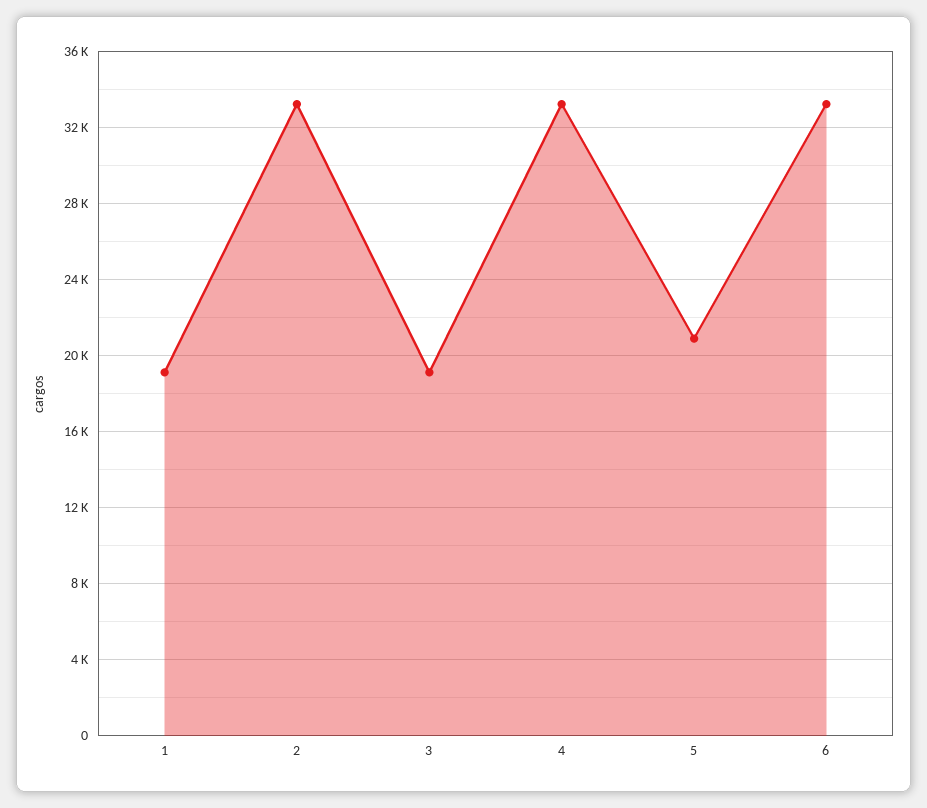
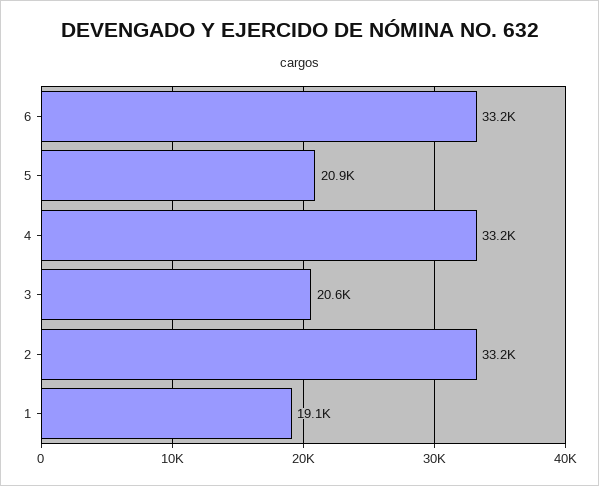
3: 19000 -> 20600

